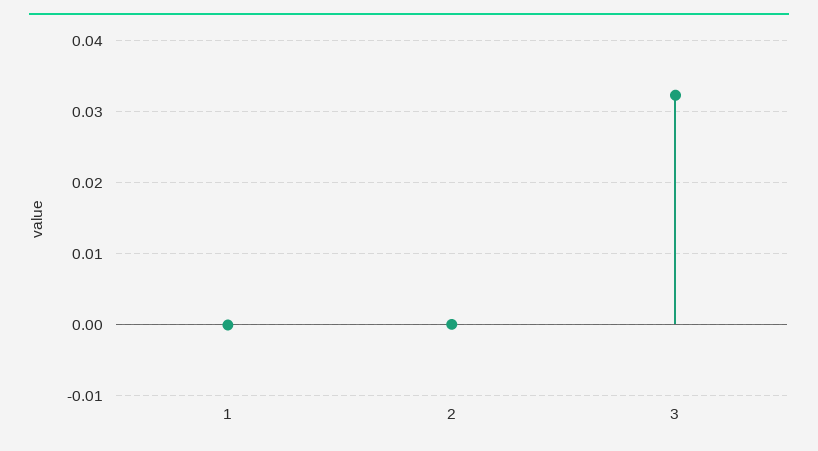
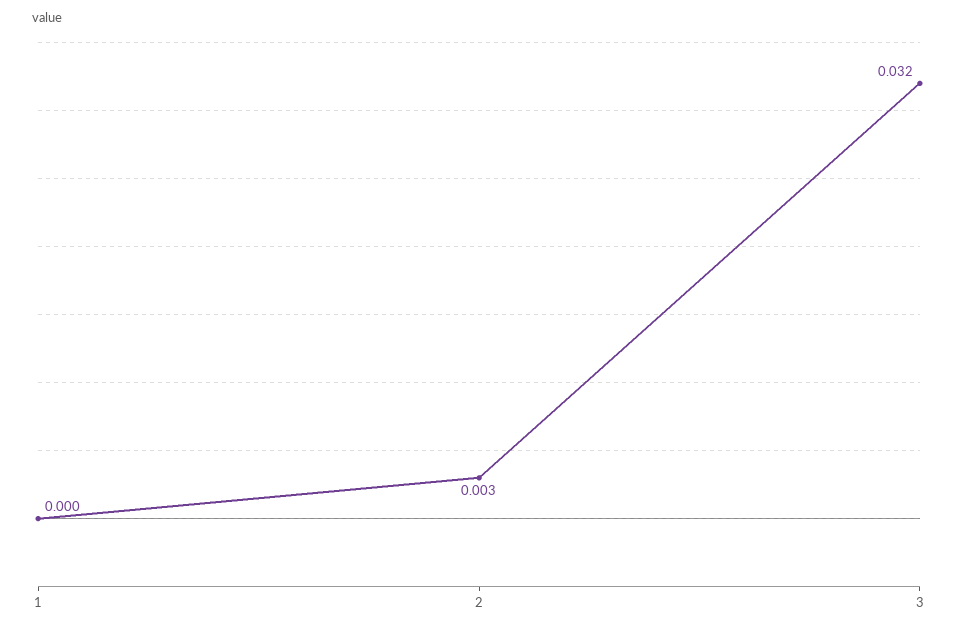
2: 0 -> 0.003

